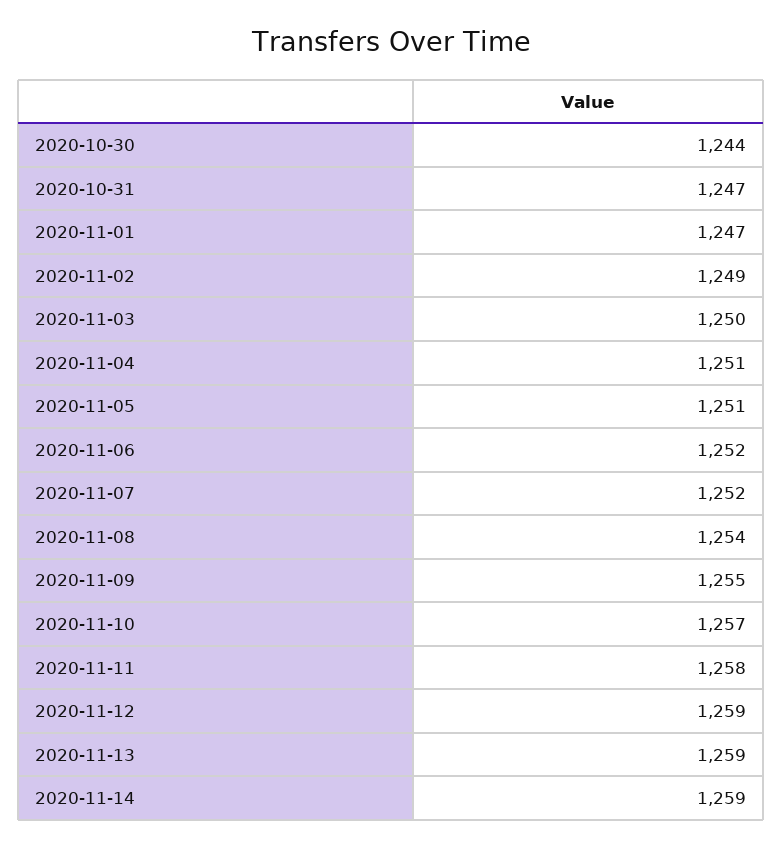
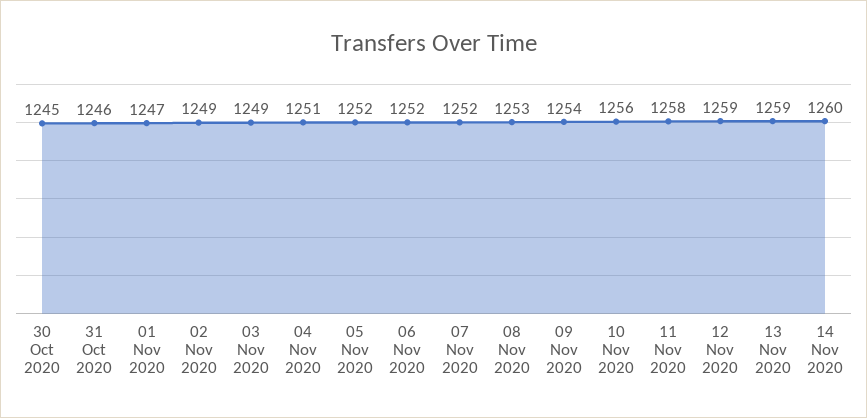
2020-10-30: 1244 -> 1245
2020-10-31: 1247 -> 1246
2020-11-03: 1250 -> 1249
2020-11-05: 1251 -> 1252
2020-11-08: 1254 -> 1253
2020-11-09: 1255 -> 1254
2020-11-10: 1257 -> 1256
2020-11-14: 1259 -> 1260

